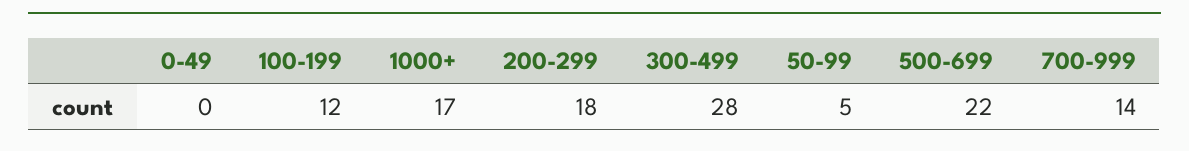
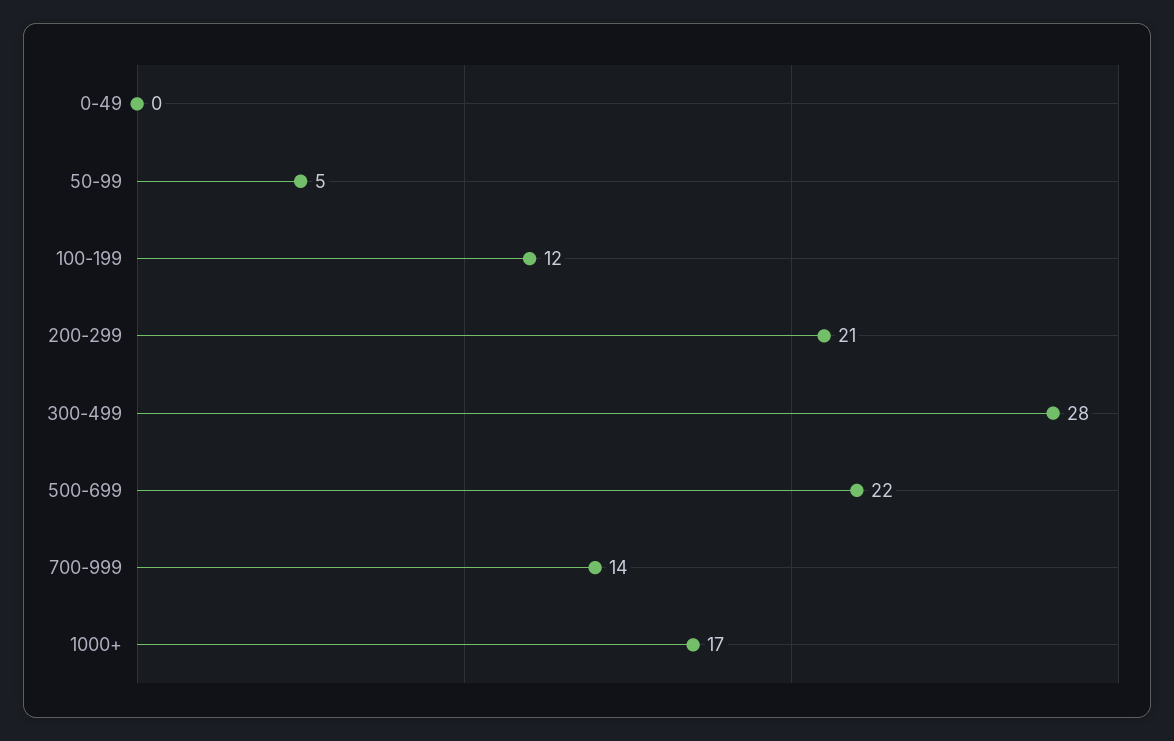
200-299: 18 -> 21

